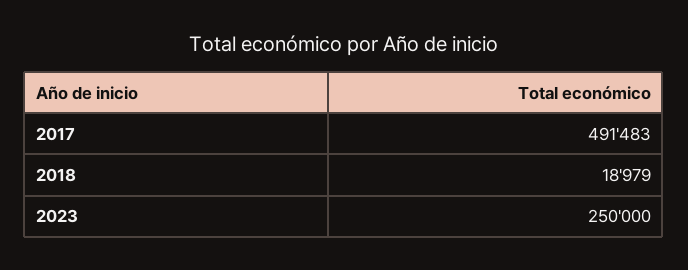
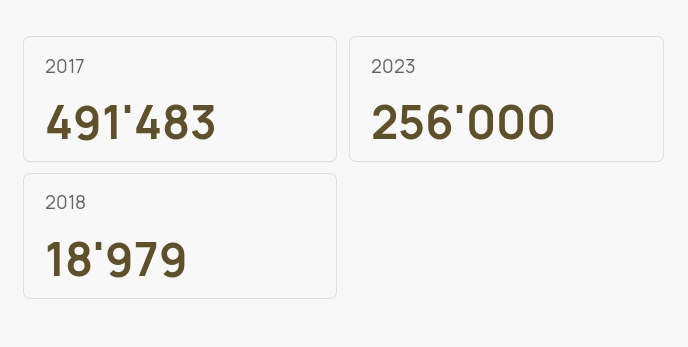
2023: 250000 -> 256000

